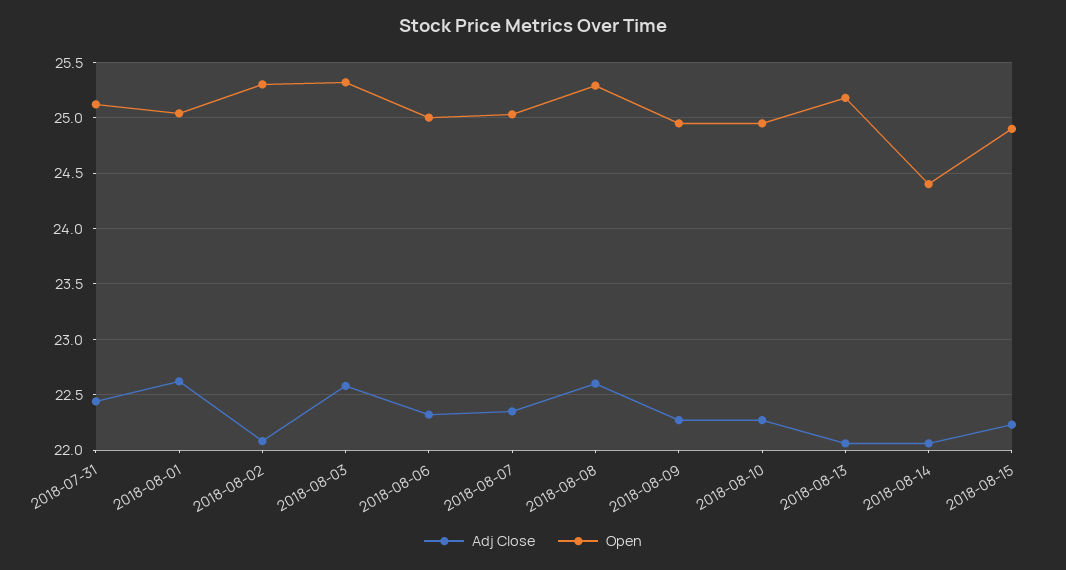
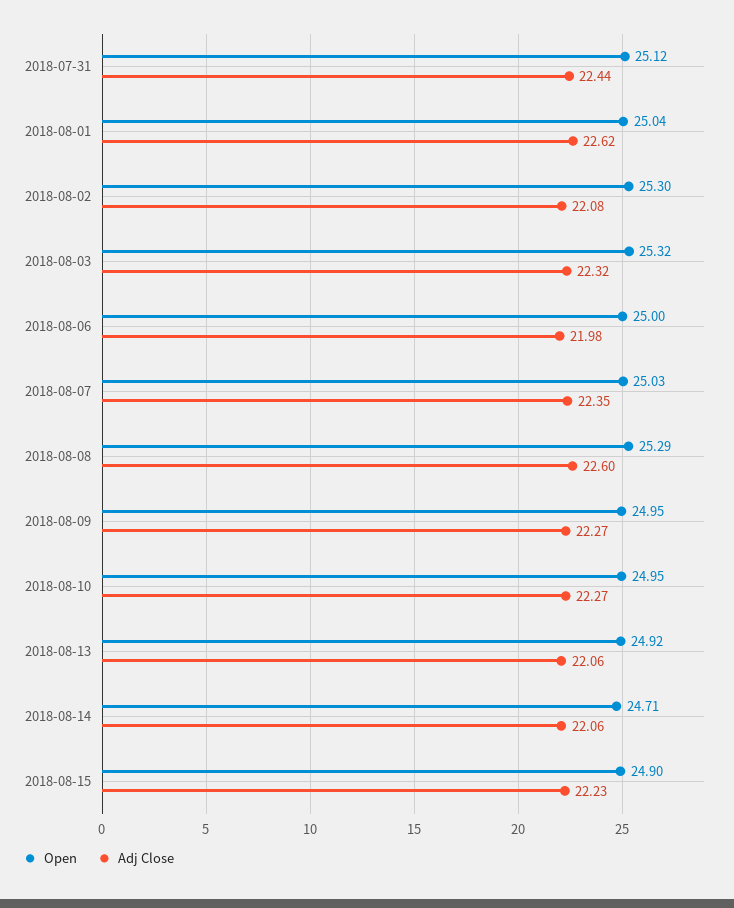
Adj Close, 2018-08-03: 22.6 -> 22.32
Adj Close, 2018-08-06: 22.3 -> 21.98
Open, 2018-08-13: 25.2 -> 24.92
Open, 2018-08-14: 24.4 -> 24.71

